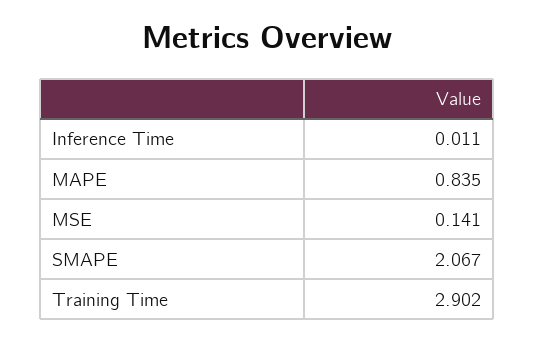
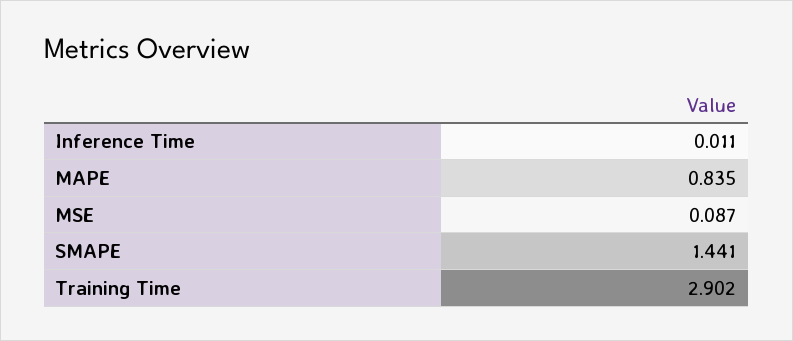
MSE: 0.141 -> 0.087
SMAPE: 2.067 -> 1.441

